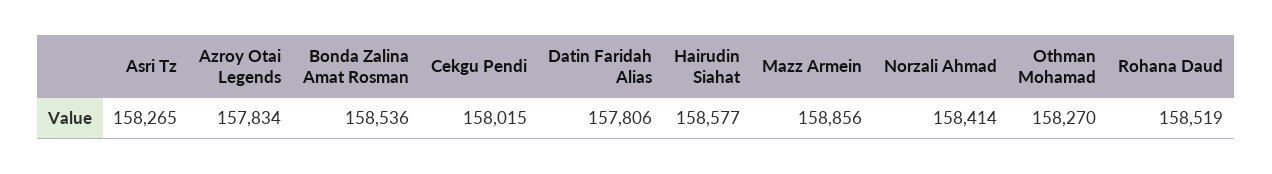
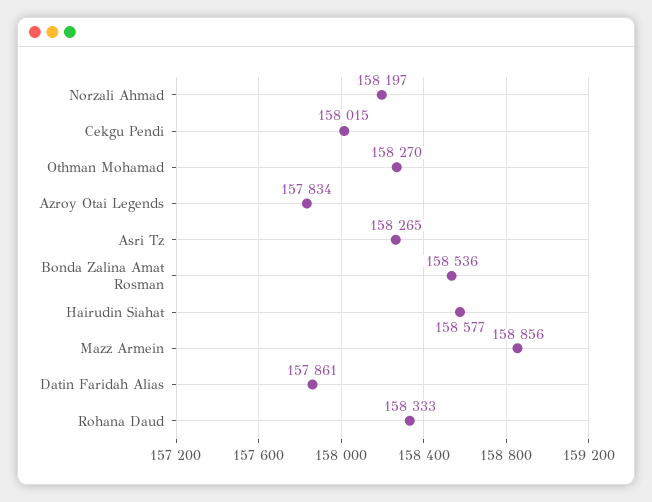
Datin Faridah Alias: 157806 -> 157861
Norzali Ahmad: 158414 -> 158197
Rohana Daud: 158519 -> 158333

